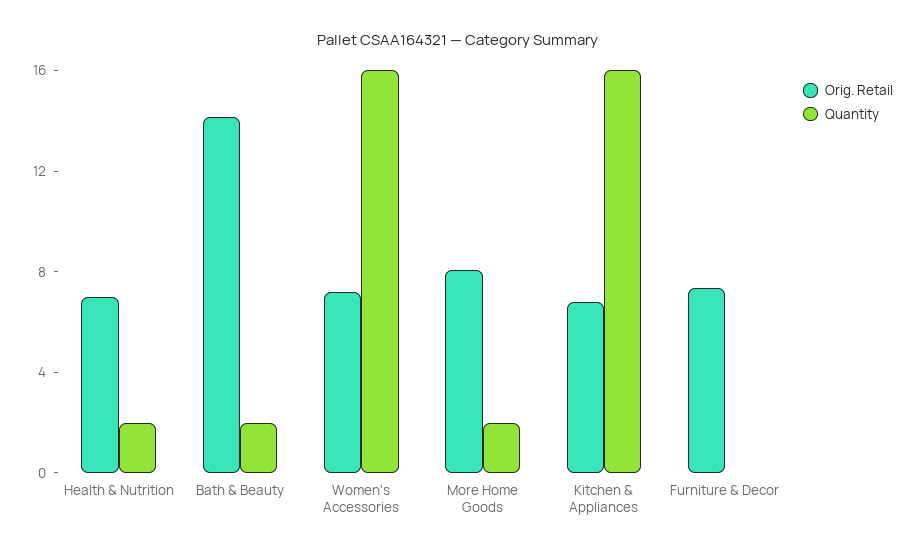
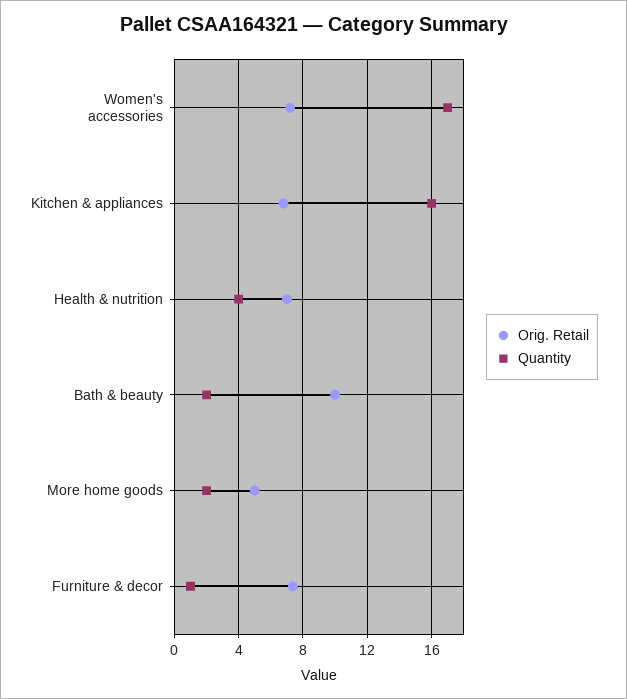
Quantity, Health & Nutrition: 2 -> 4
Orig. Retail, Bath & Beauty: 14 -> 10
Quantity, Women's Accessories: 16 -> 17
Orig. Retail, More Home Goods: 8 -> 5
Quantity, Furniture & Decor: 0 -> 1

